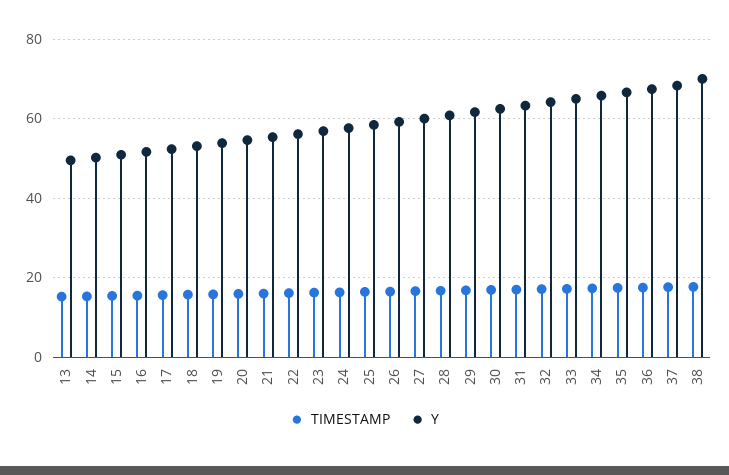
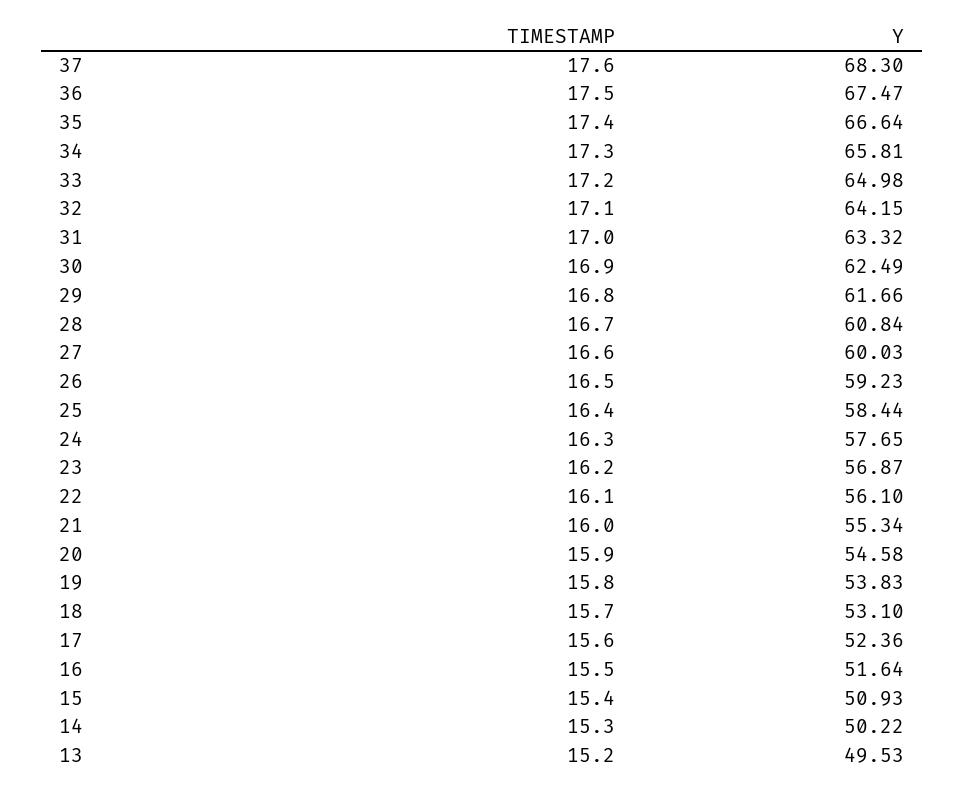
TIMESTAMP, 38: 18 -> none
Y, 38: 70 -> none

